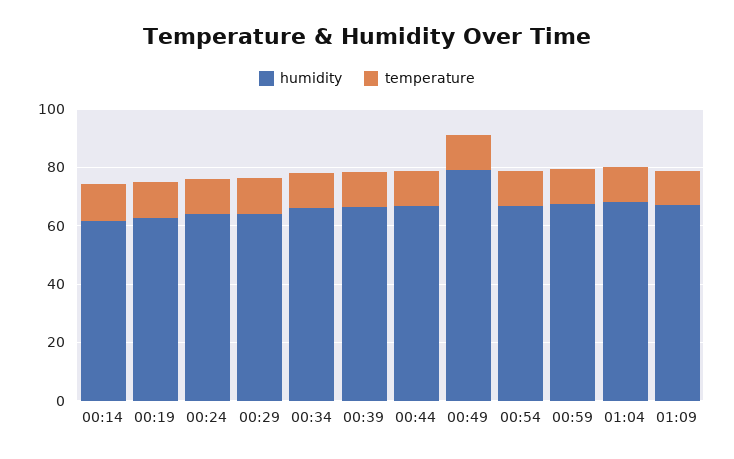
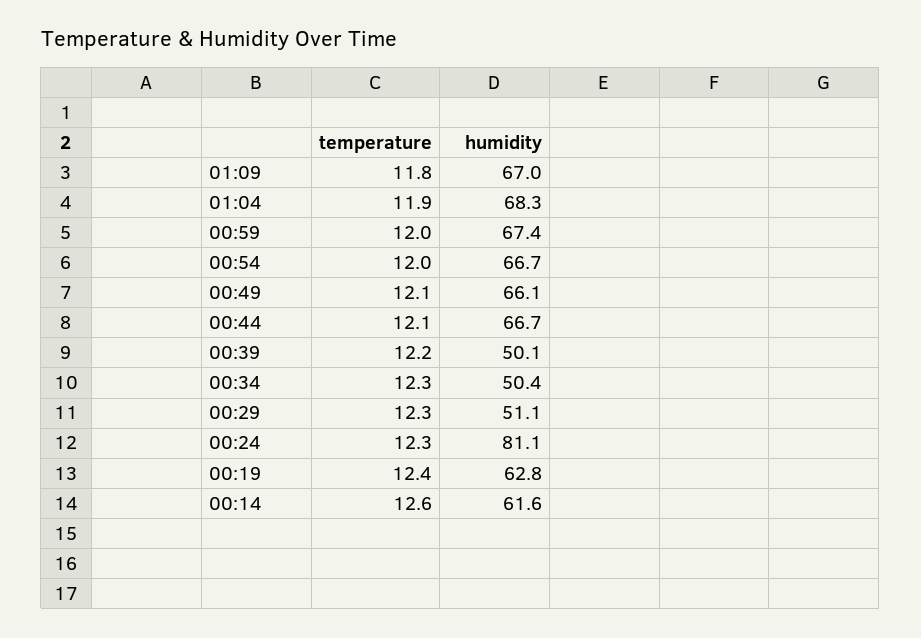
humidity, 00:24: 65 -> 81.1
humidity, 00:29: 65 -> 51.1
humidity, 00:34: 65 -> 50.4
humidity, 00:39: 65 -> 50.1
humidity, 00:49: 80 -> 66.1

